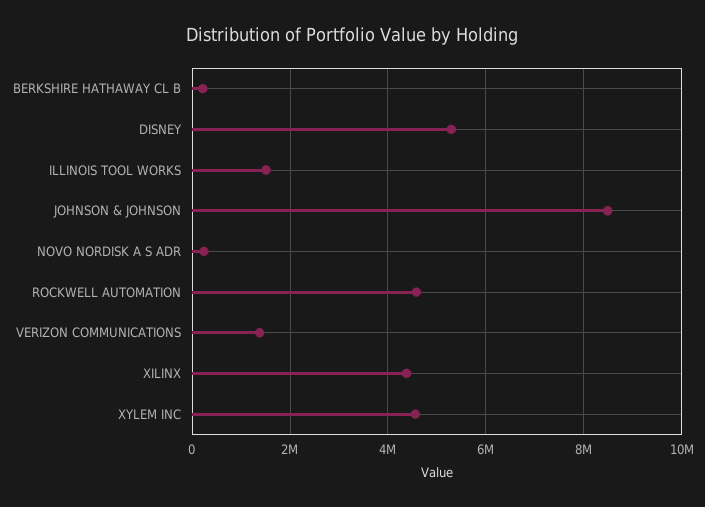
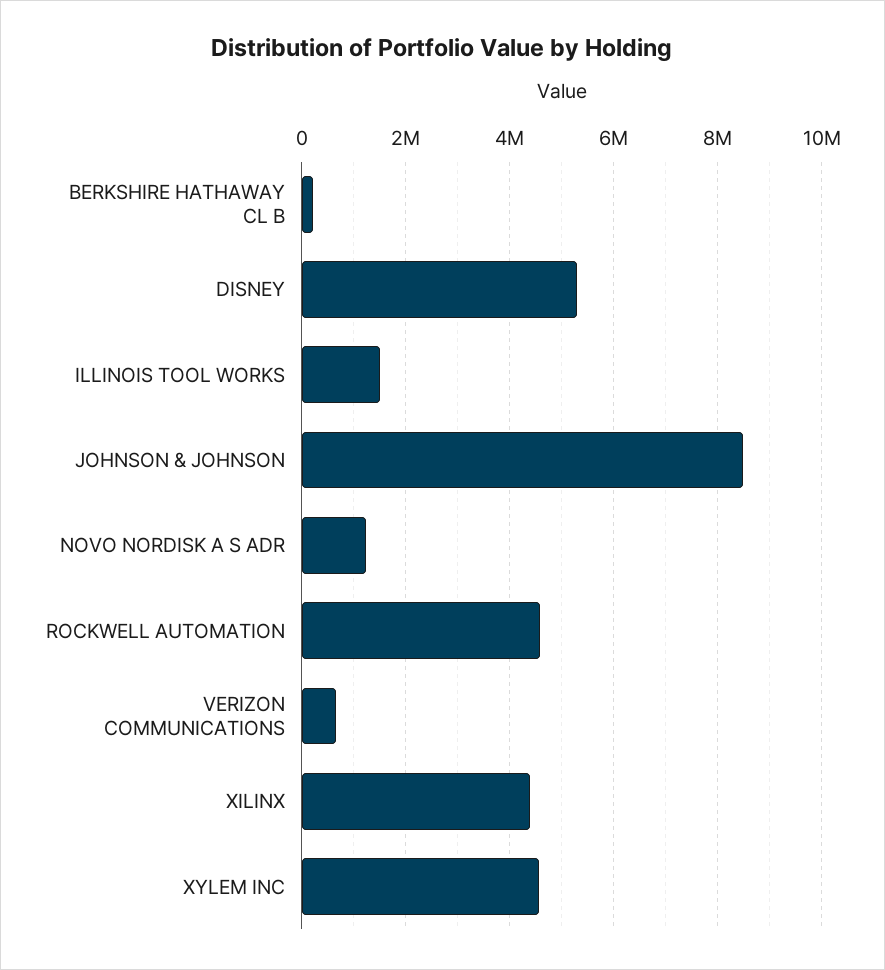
NOVO NORDISK A S ADR: 200000 -> 1200000
VERIZON COMMUNICATIONS: 1400000 -> 600000

